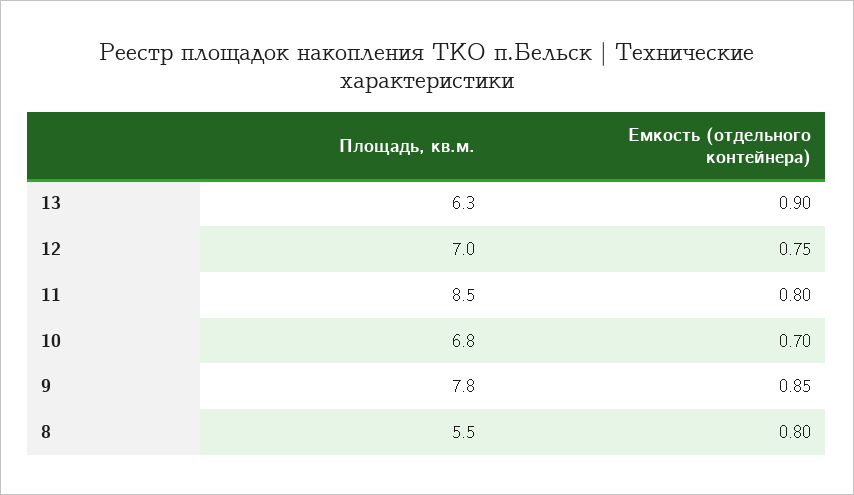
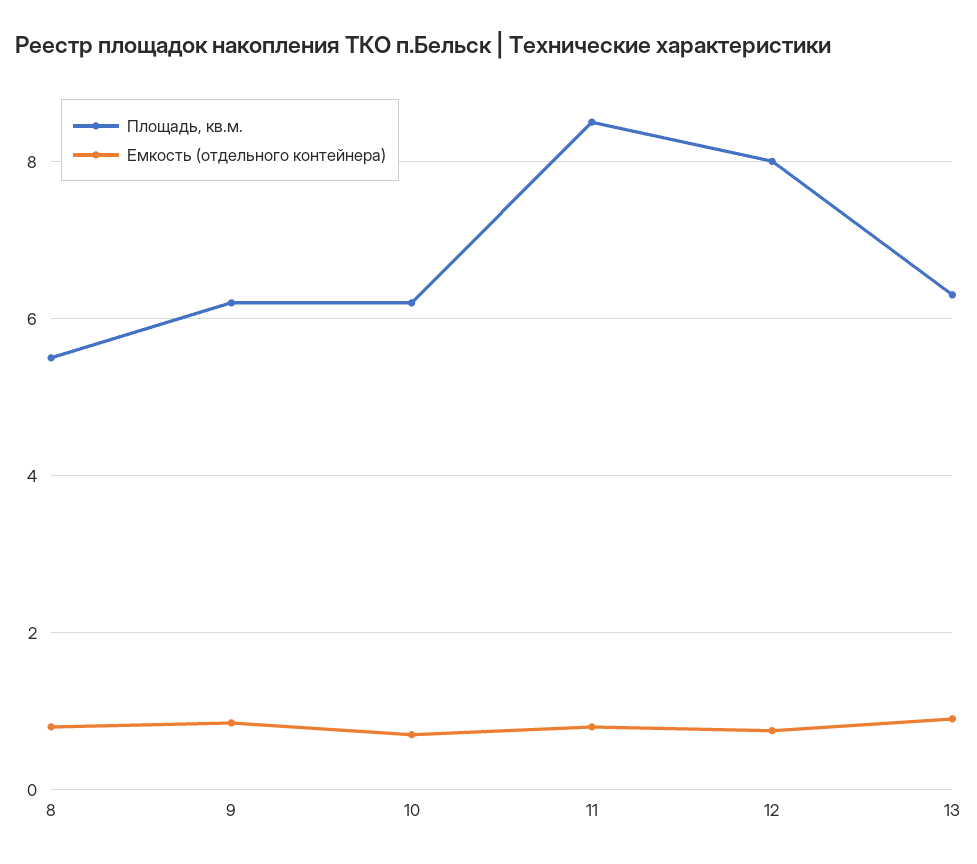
Площадь, кв.м., 12: 7 -> 8
Площадь, кв.м., 10: 6.8 -> 6.2
Площадь, кв.м., 9: 7.8 -> 6.2

